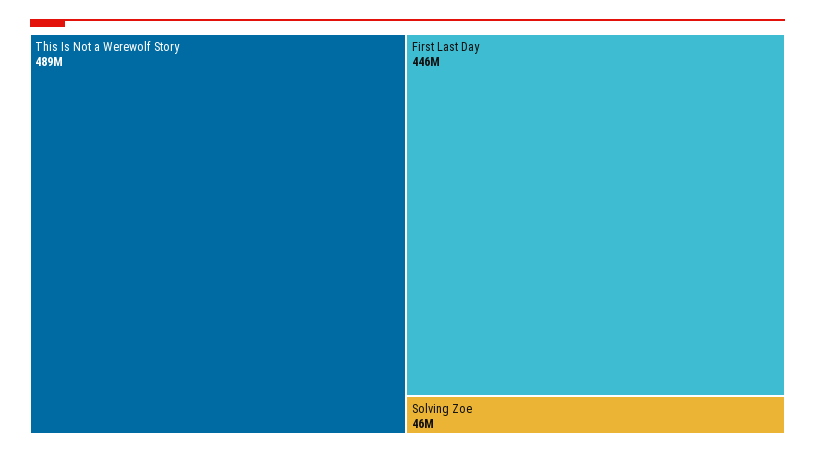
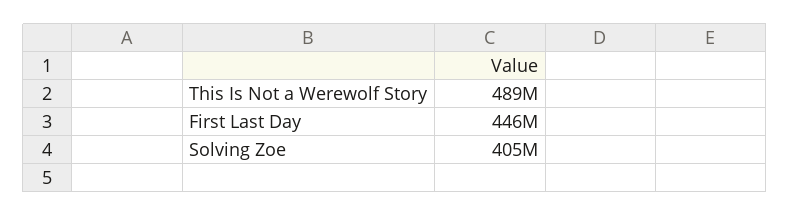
Solving Zoe: 46000000 -> 405000000

